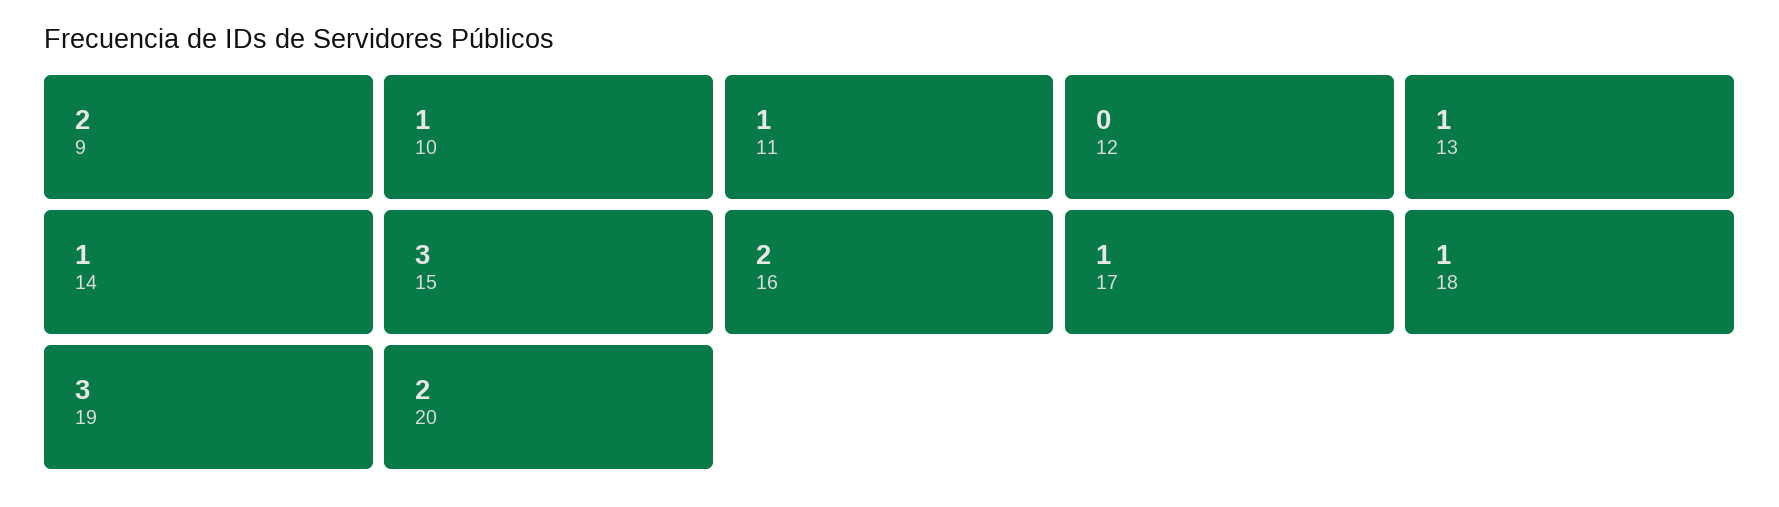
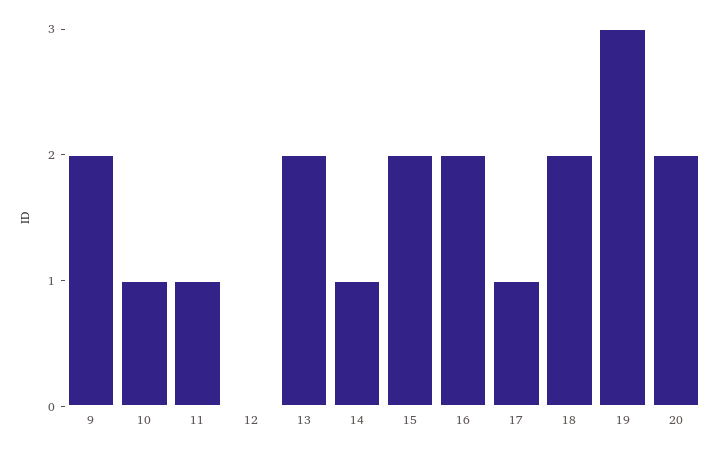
13: 1 -> 2
15: 3 -> 2
18: 1 -> 2

